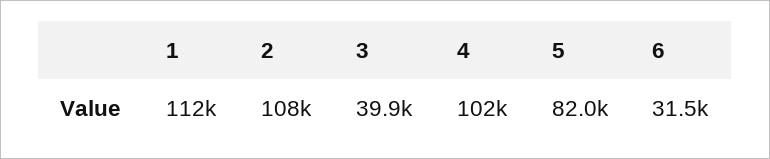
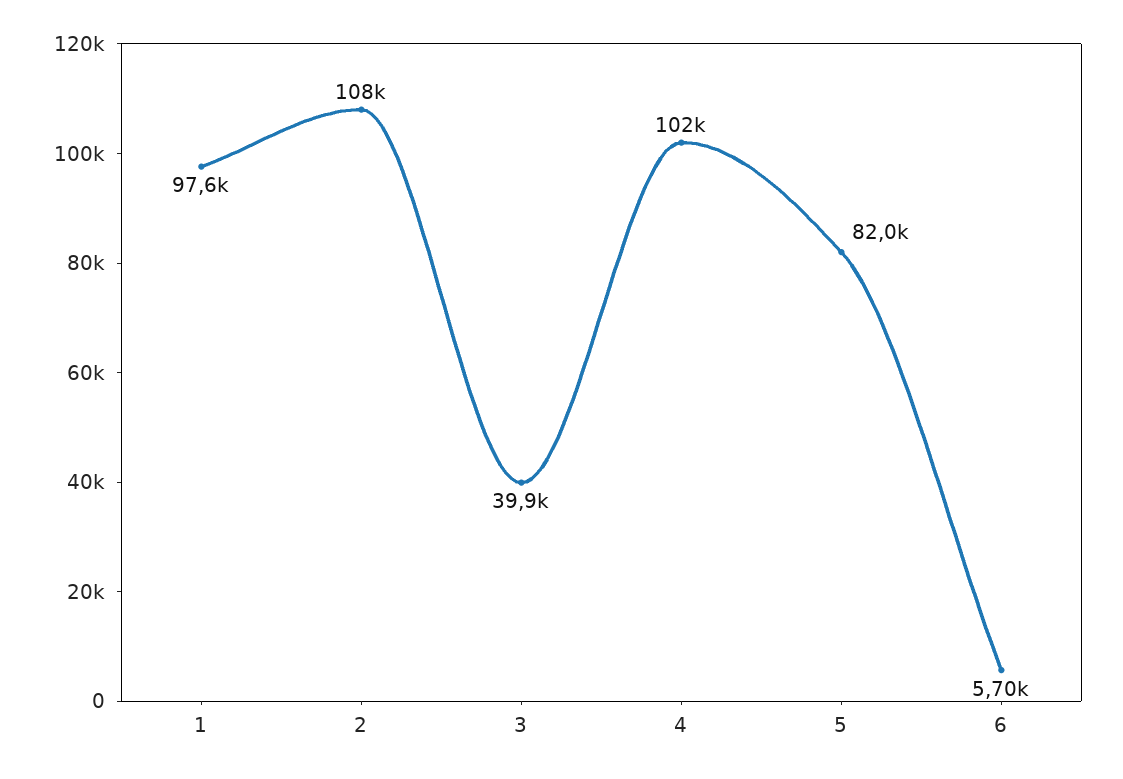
1: 112000 -> 97600
6: 31500 -> 5700

